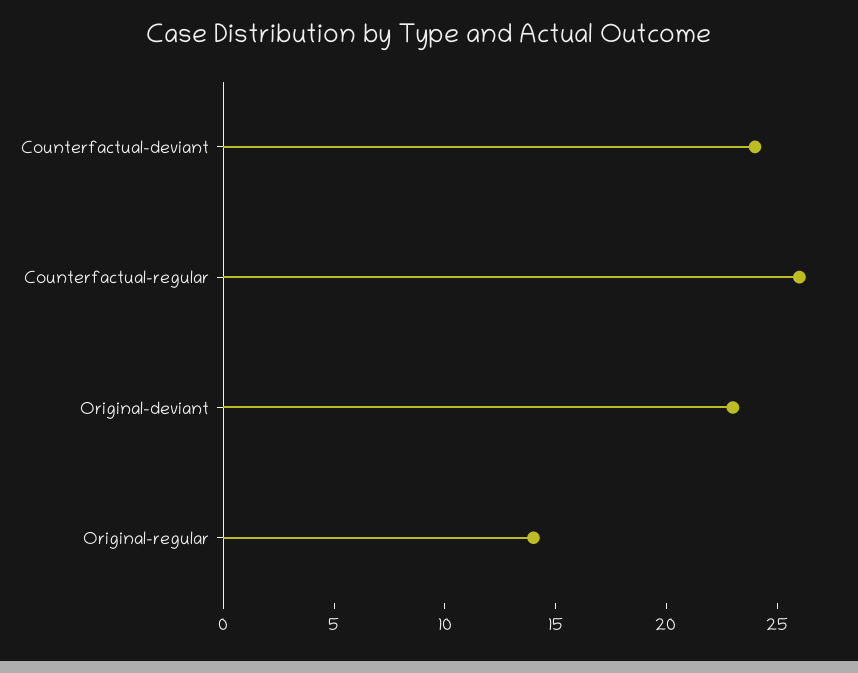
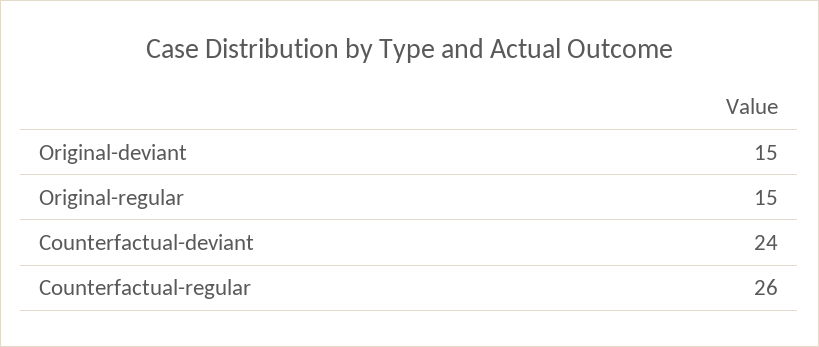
Original-deviant: 23 -> 15
Original-regular: 14 -> 15

